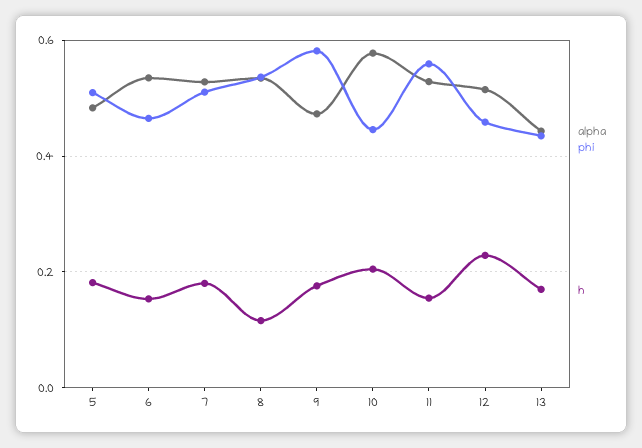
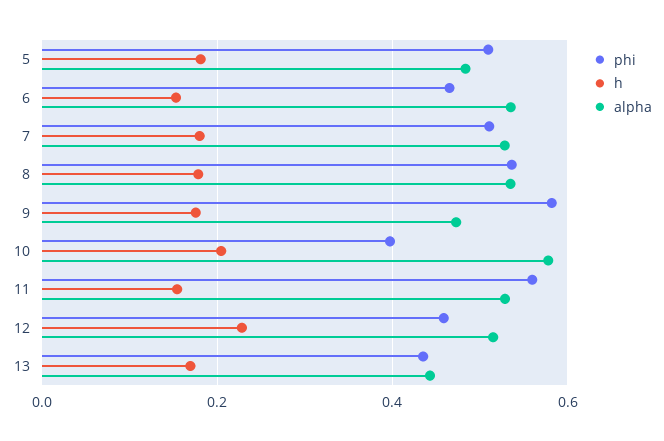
h, 8: 0.12 -> 0.18
phi, 10: 0.44 -> 0.4

